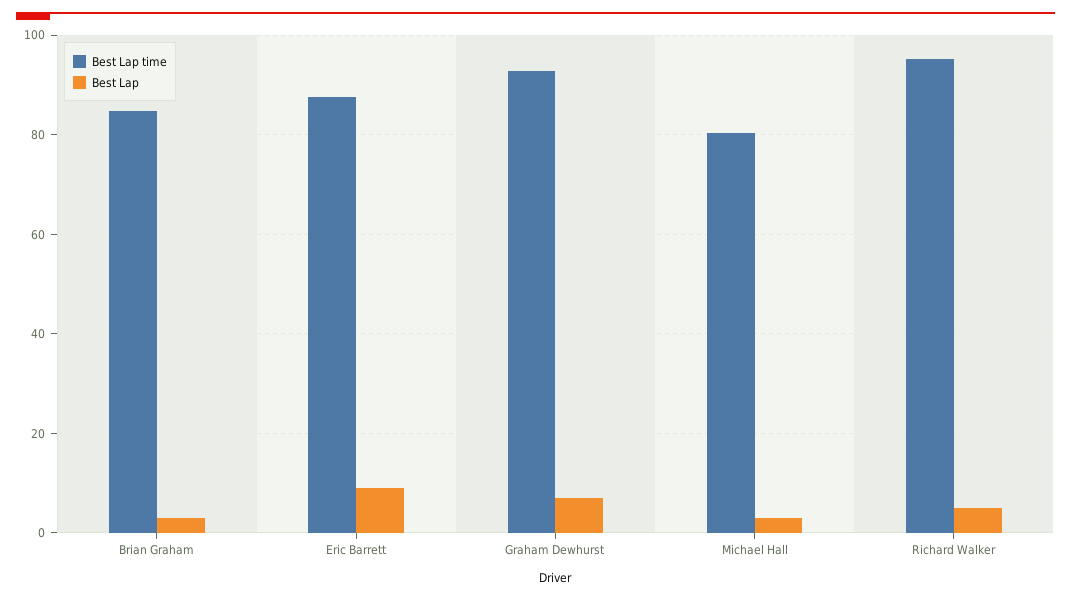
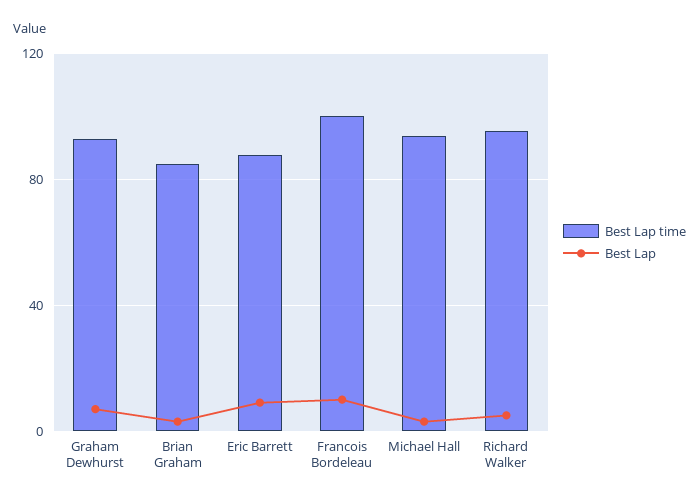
Best Lap time, Michael Hall: 80 -> 95
Best Lap time, Francois Bordeleau: none -> 100
Best Lap, Francois Bordeleau: none -> 10

